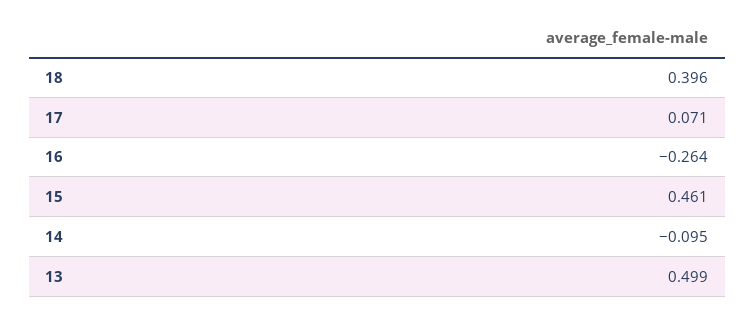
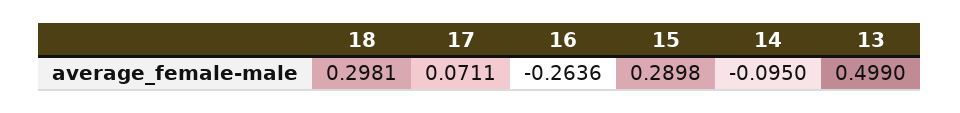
18: 0.396 -> 0.2981
15: 0.461 -> 0.2898

